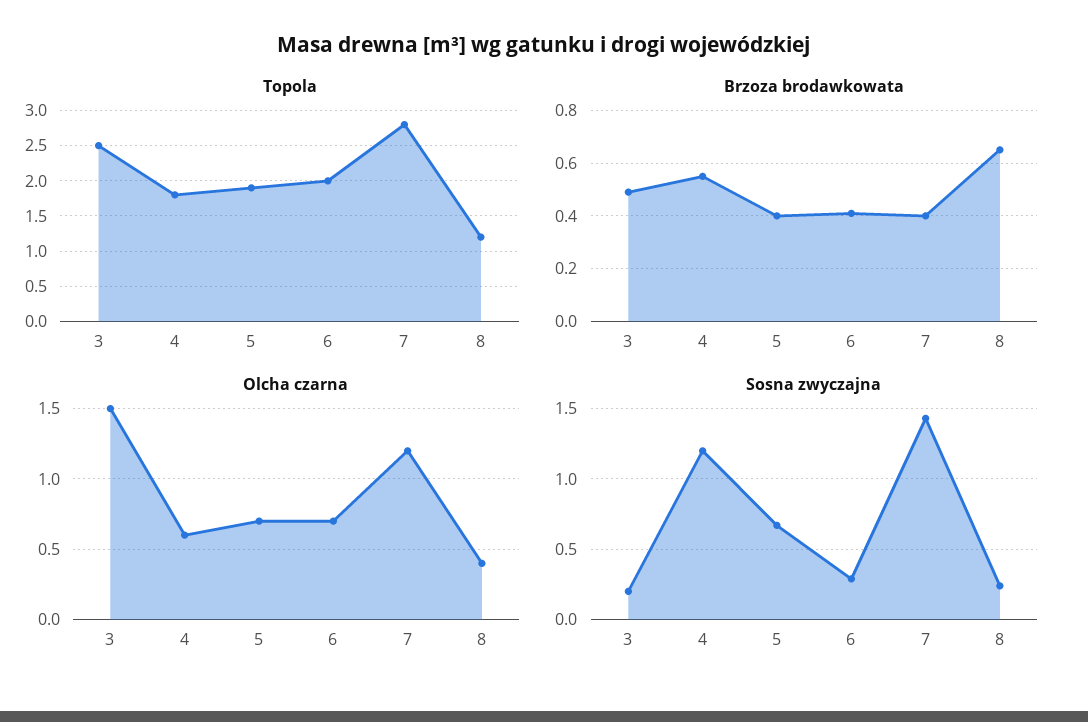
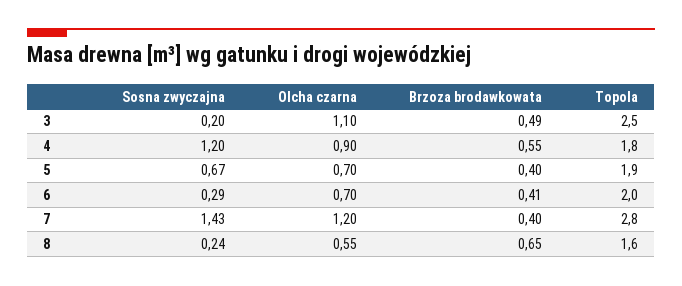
Topola, 8: 1.2 -> 1.6
Olcha czarna, 3: 1.5 -> 1.1
Olcha czarna, 4: 0.6 -> 0.9
Olcha czarna, 8: 0.4 -> 0.55

